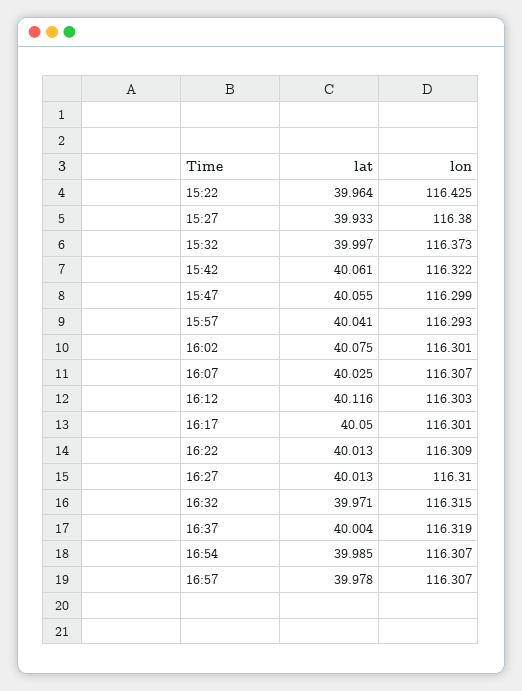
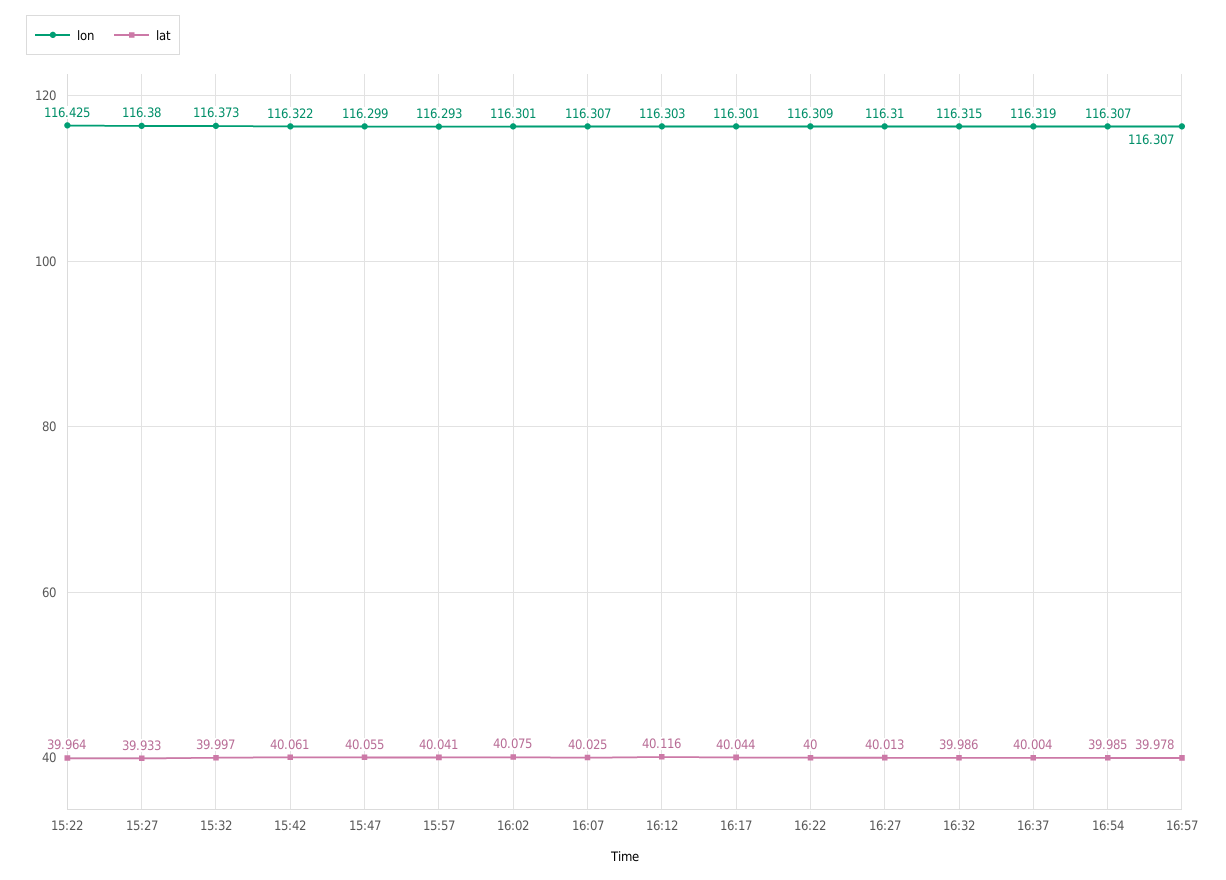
lat, 16:17: 40.05 -> 40.044
lat, 16:22: 40.013 -> 40
lat, 16:32: 39.971 -> 39.986

